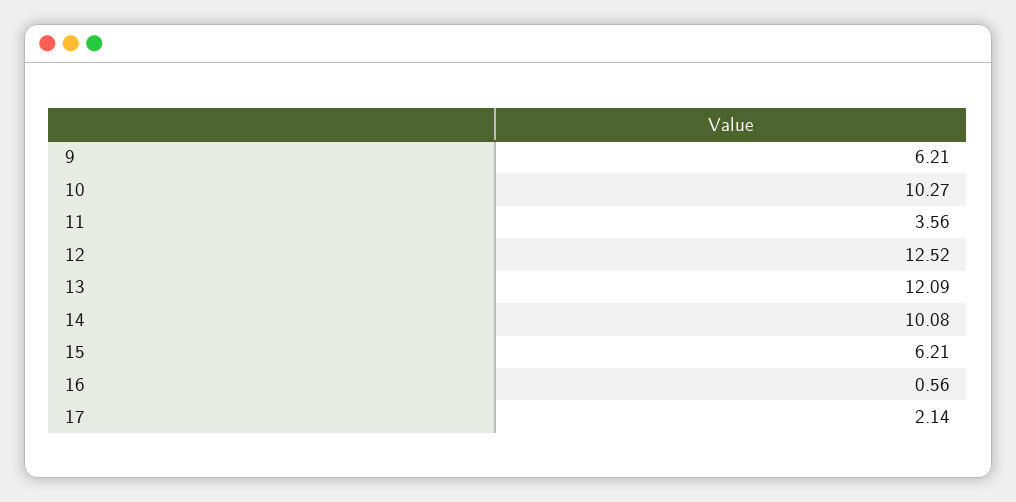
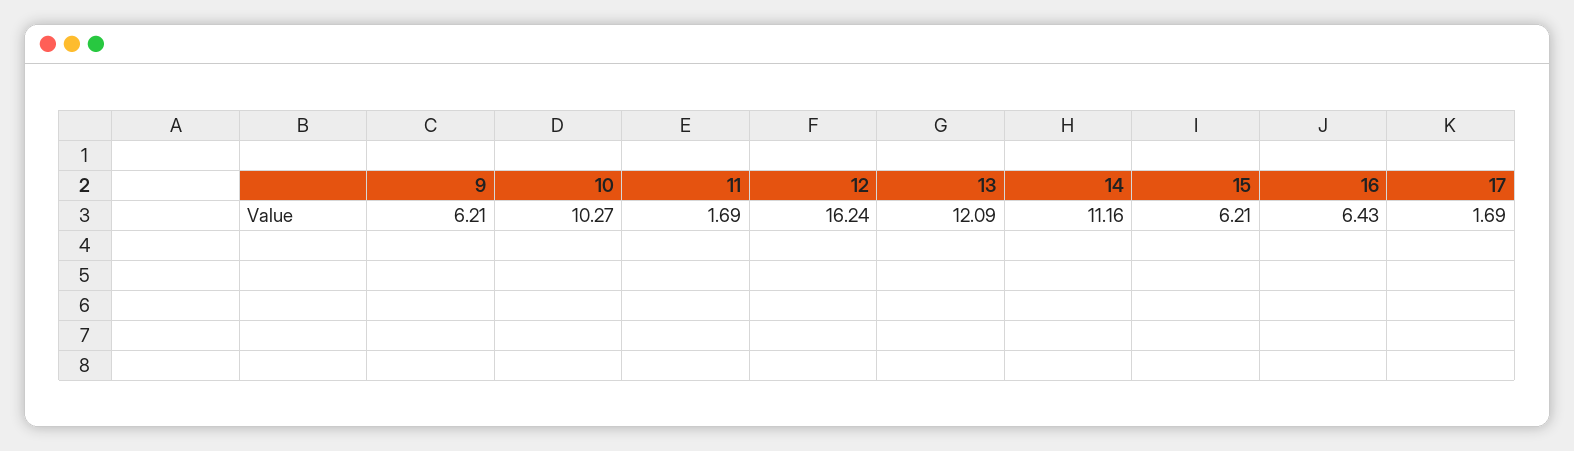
11: 3.56 -> 1.69
12: 12.52 -> 16.24
14: 10.08 -> 11.16
16: 0.56 -> 6.43
17: 2.14 -> 1.69

